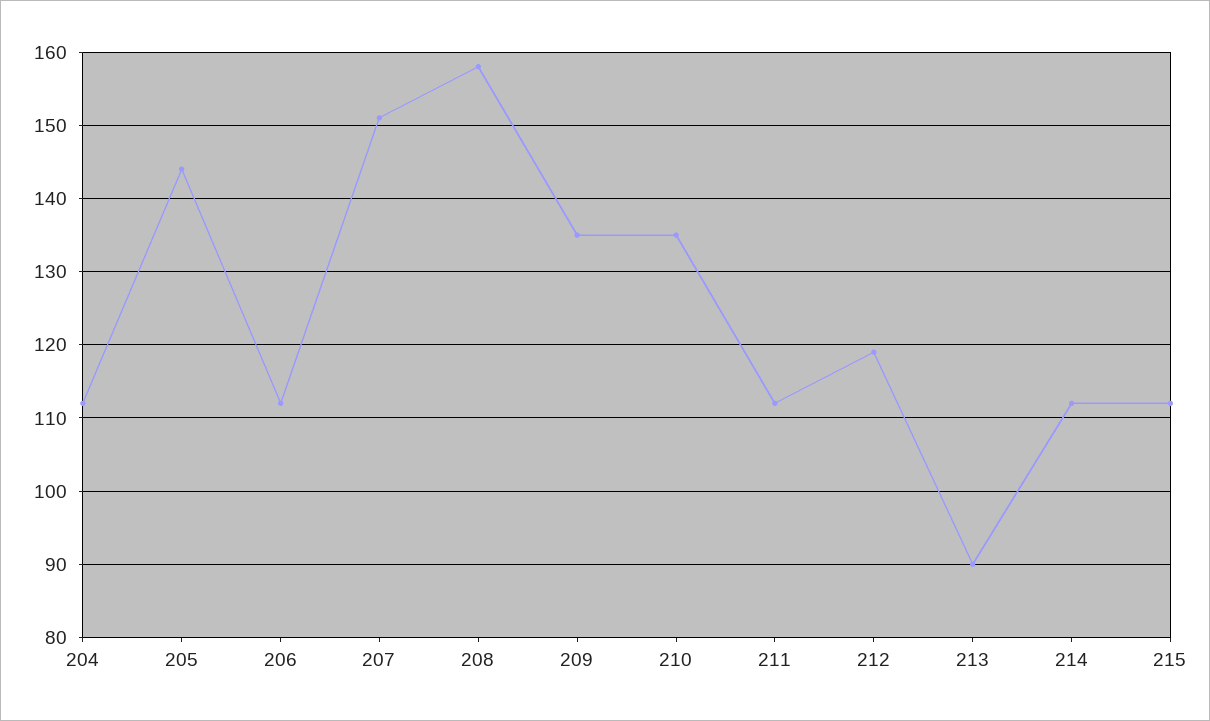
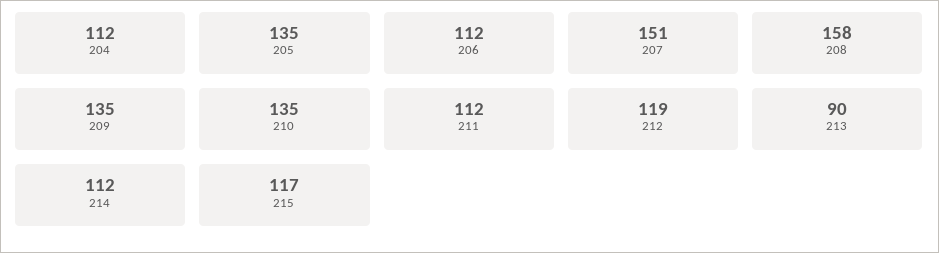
205: 144 -> 135
215: 112 -> 117

